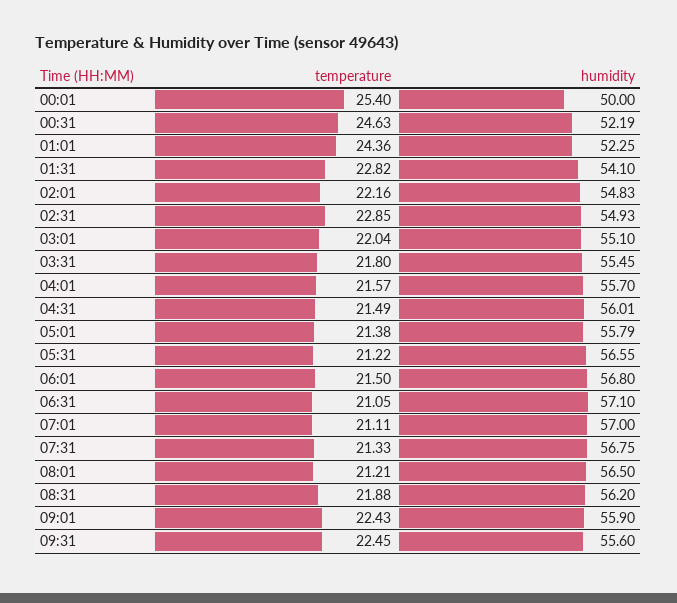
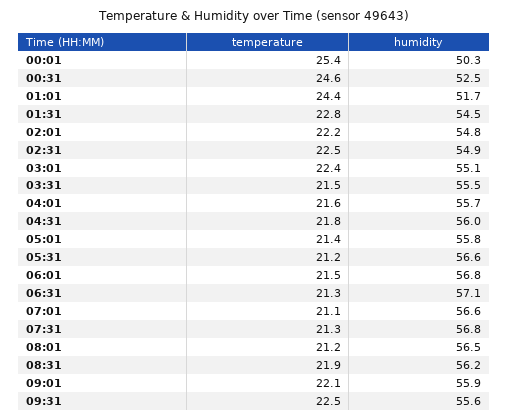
humidity, 00:01: 50 -> 50.3
humidity, 00:31: 52.19 -> 52.5
humidity, 01:01: 52.25 -> 51.7
humidity, 01:31: 54.1 -> 54.5
temperature, 02:31: 22.85 -> 22.5
temperature, 03:01: 22.04 -> 22.4
temperature, 03:31: 21.8 -> 21.5
temperature, 04:31: 21.49 -> 21.8
temperature, 06:31: 21.05 -> 21.3
humidity, 07:01: 57 -> 56.6
temperature, 09:01: 22.43 -> 22.1

